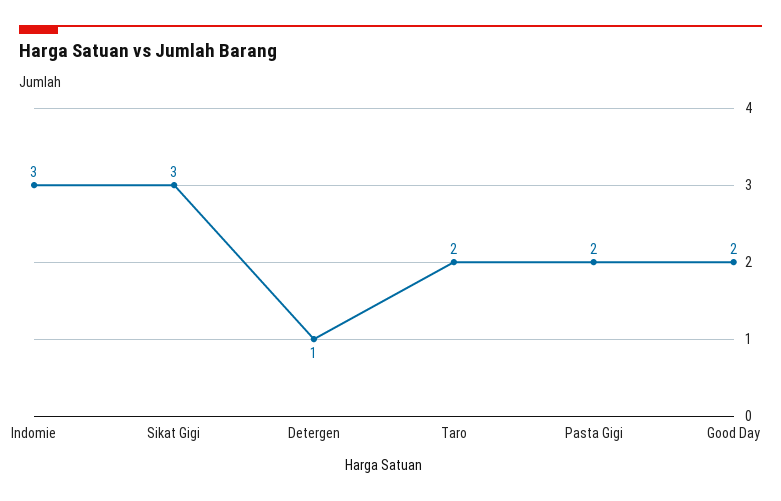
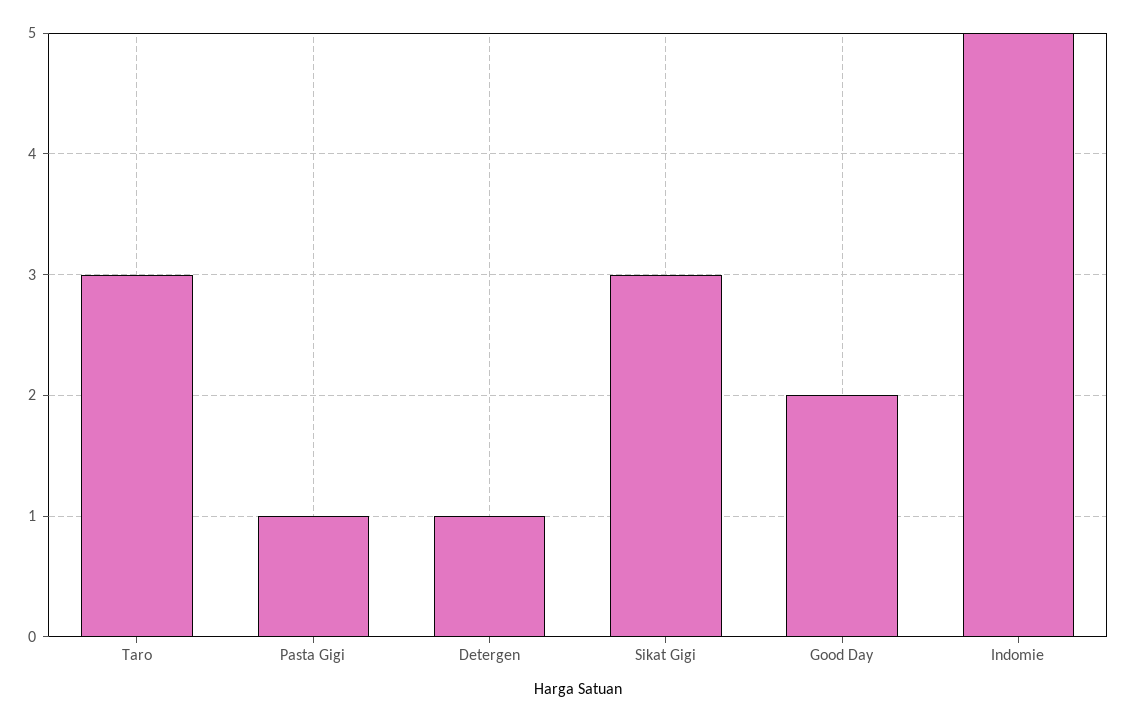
Indomie: 3 -> 5
Taro: 2 -> 3
Pasta Gigi: 2 -> 1

